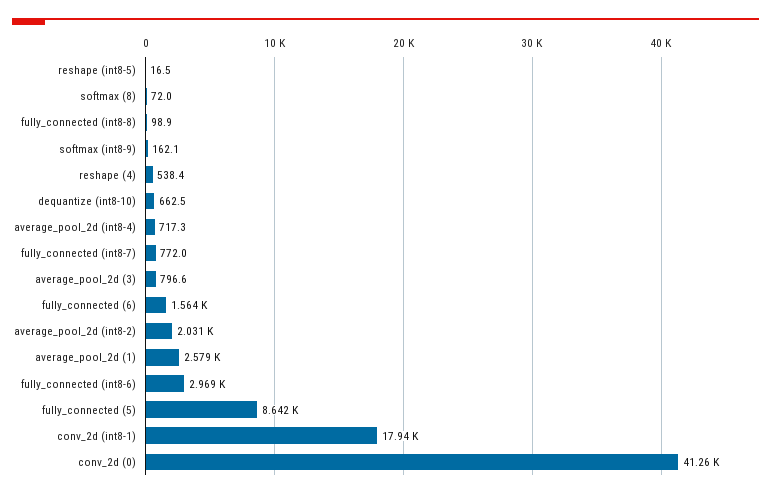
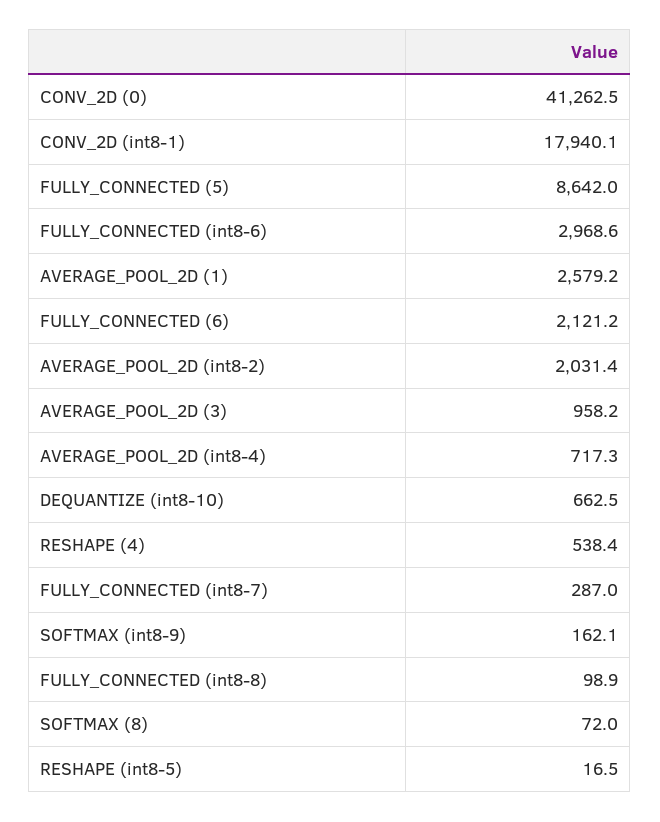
fully_connected (int8-7): 772 -> 287
average_pool_2d (3): 796.6 -> 958.2
fully_connected (6): 1564 -> 2121.2

